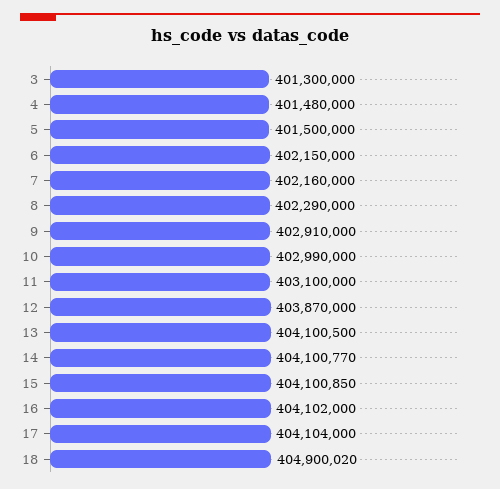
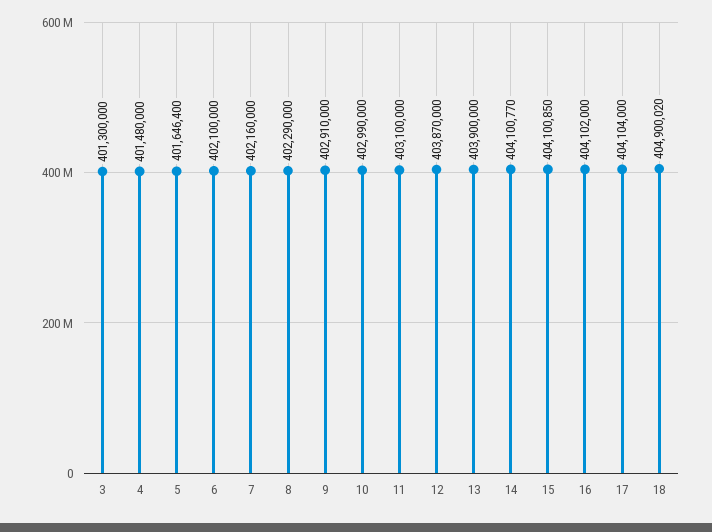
5: 401500000 -> 401646400
6: 402150000 -> 402100000
13: 404100500 -> 403900000

